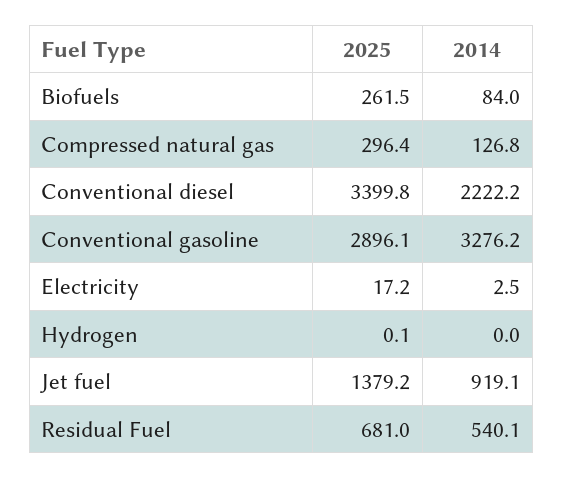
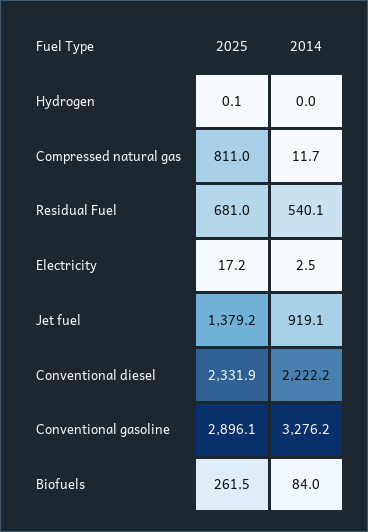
2025, Compressed natural gas: 296.4 -> 811
2014, Compressed natural gas: 126.8 -> 11.7
2025, Conventional diesel: 3399.8 -> 2331.9

